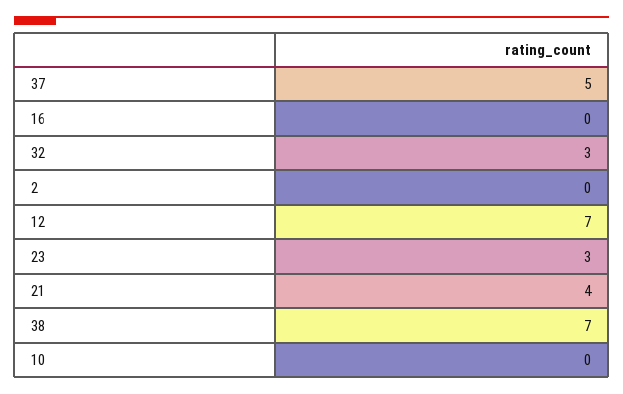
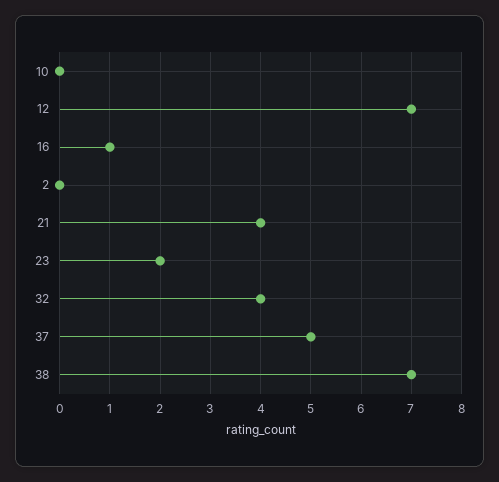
16: 0 -> 1
32: 3 -> 4
23: 3 -> 2

